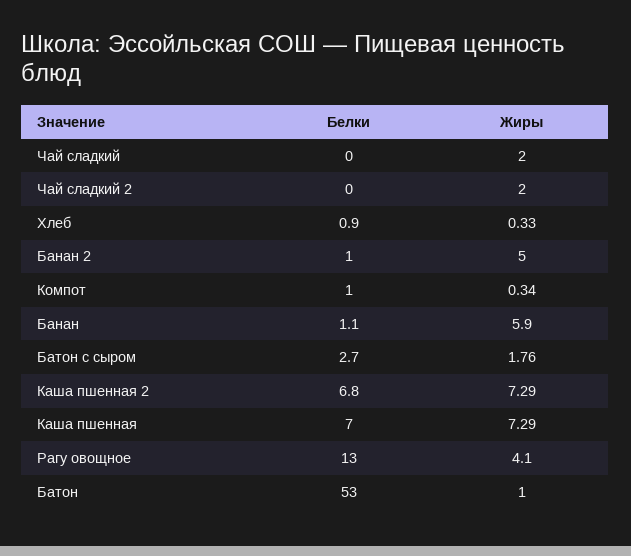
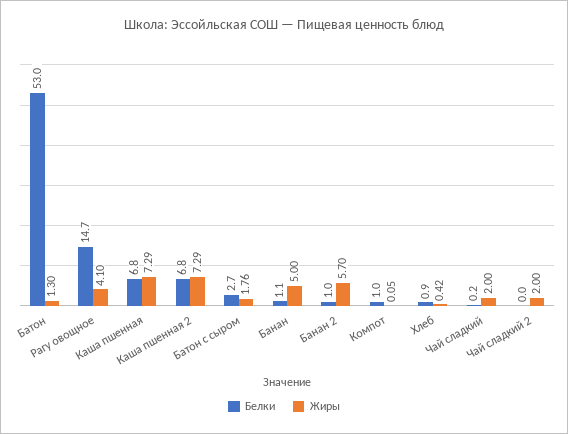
Белки, Чай сладкий: 0 -> 0.2
Жиры, Хлеб: 0.33 -> 0.42
Жиры, Банан 2: 5 -> 5.7
Жиры, Компот: 0.34 -> 0.05
Жиры, Банан: 5.9 -> 5
Белки, Каша пшенная: 7 -> 6.8
Белки, Рагу овощное: 13 -> 14.7
Жиры, Батон: 1 -> 1.3

